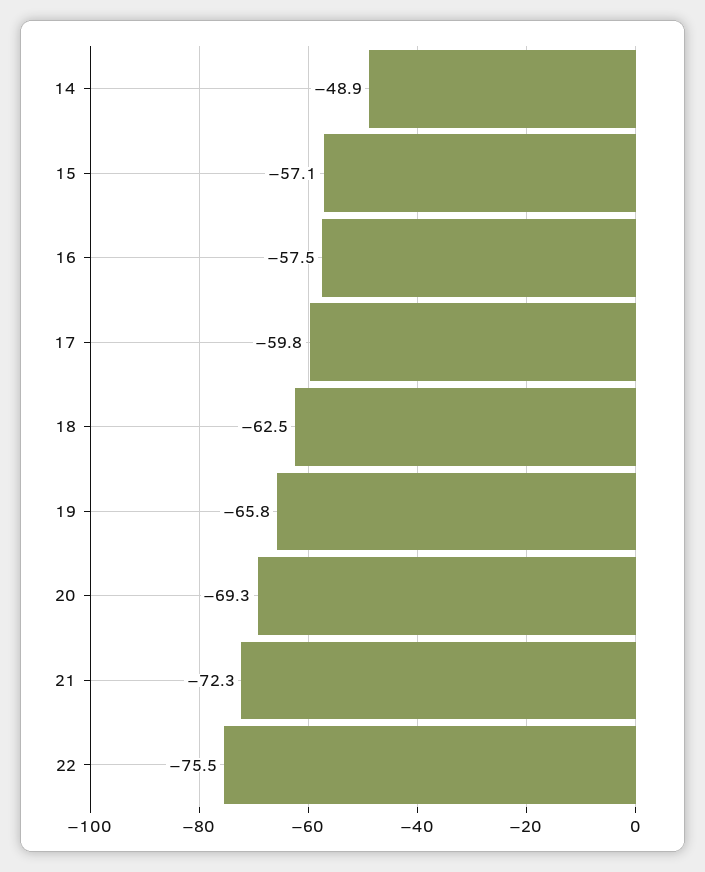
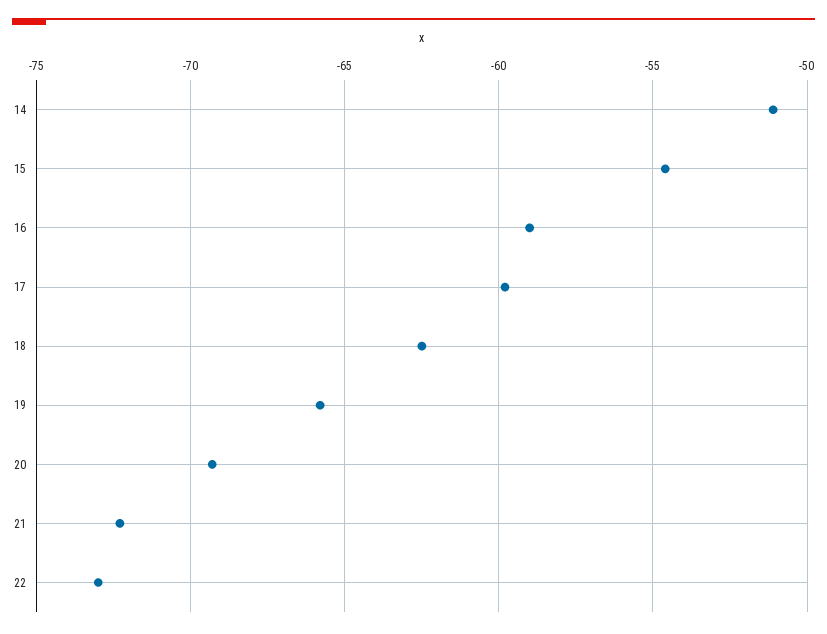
14: -48.9 -> -51
15: -57.1 -> -54.5
16: -57.5 -> -59
22: -75.5 -> -73

